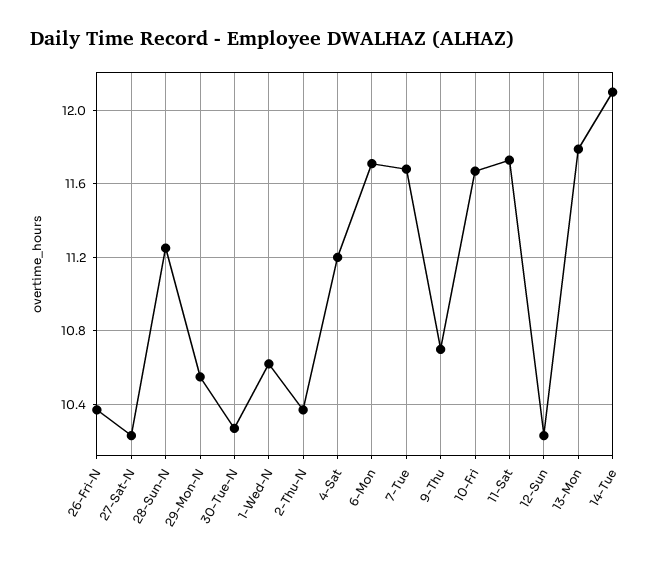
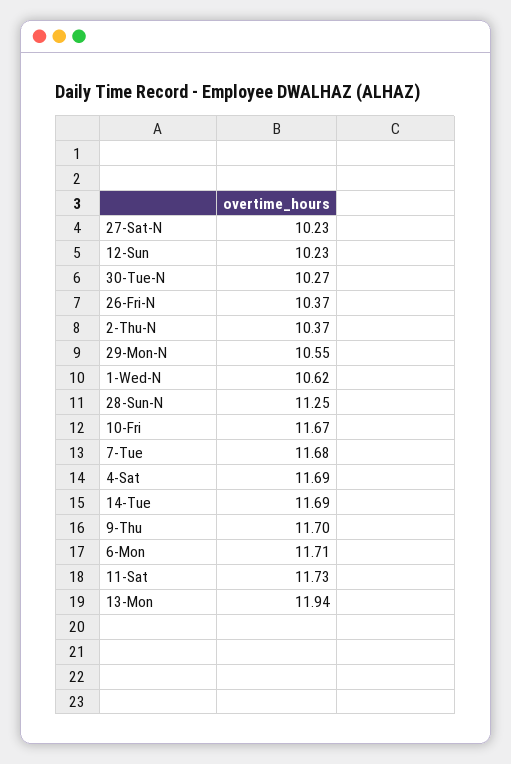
4-Sat: 11.2 -> 11.69
9-Thu: 10.7 -> 11.7
13-Mon: 11.8 -> 11.94
14-Tue: 12.1 -> 11.69

